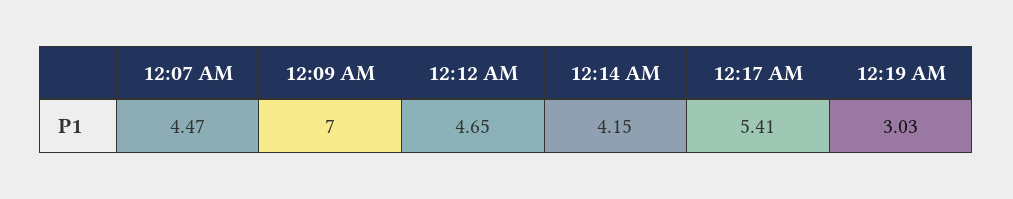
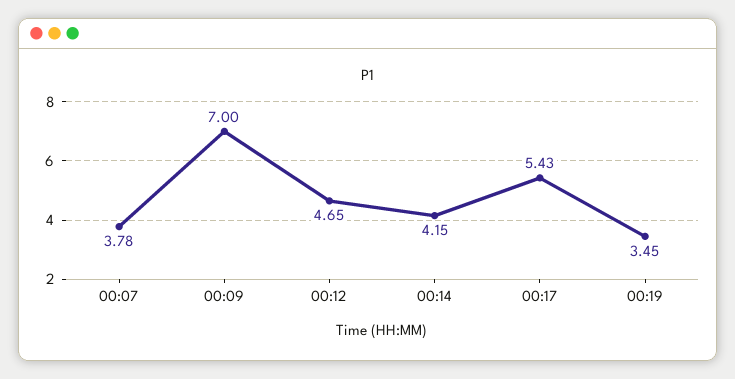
12:07 AM: 4.47 -> 3.78
12:17 AM: 5.41 -> 5.43
12:19 AM: 3.03 -> 3.45

